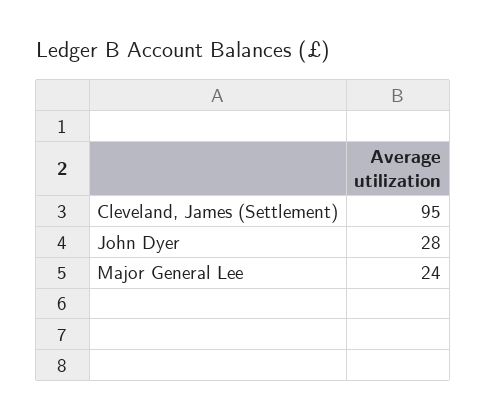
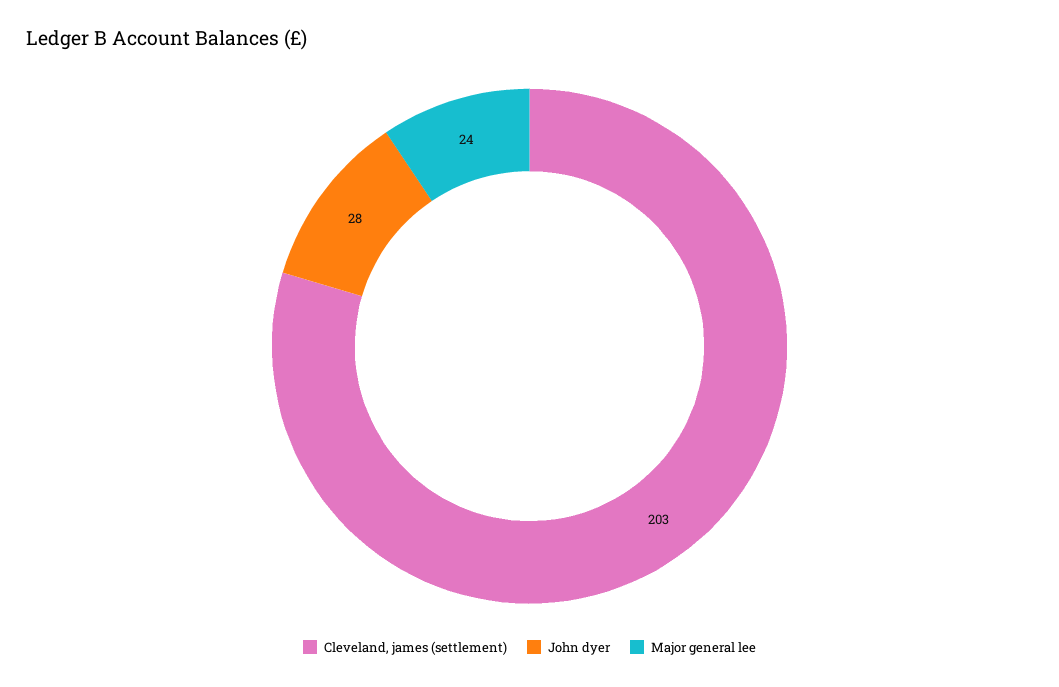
Cleveland, James (Settlement): 95 -> 203

